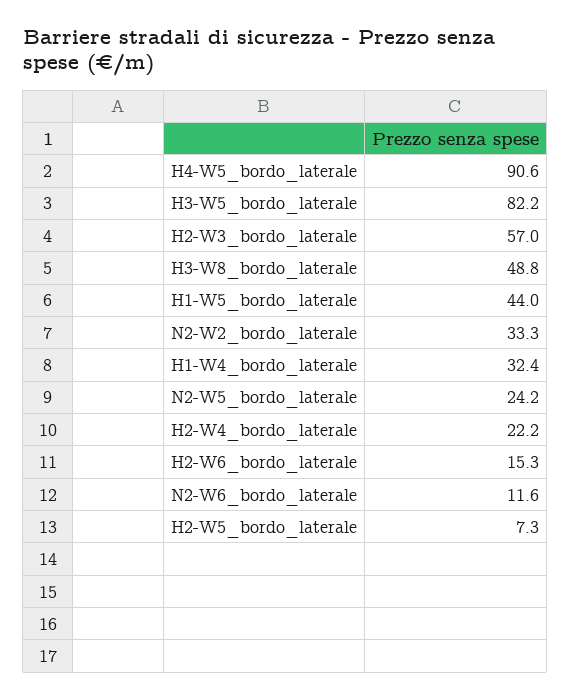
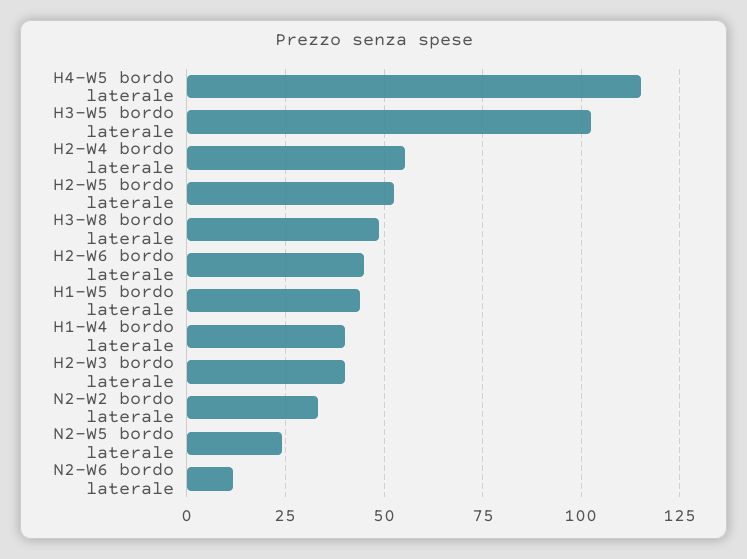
H4-W5_bordo_laterale: 90.6 -> 115
H3-W5_bordo_laterale: 82.2 -> 102.5
H2-W3_bordo_laterale: 57 -> 40
H1-W4_bordo_laterale: 32.4 -> 40
H2-W4_bordo_laterale: 22.2 -> 55
H2-W6_bordo_laterale: 15.3 -> 45
H2-W5_bordo_laterale: 7.3 -> 52.5

